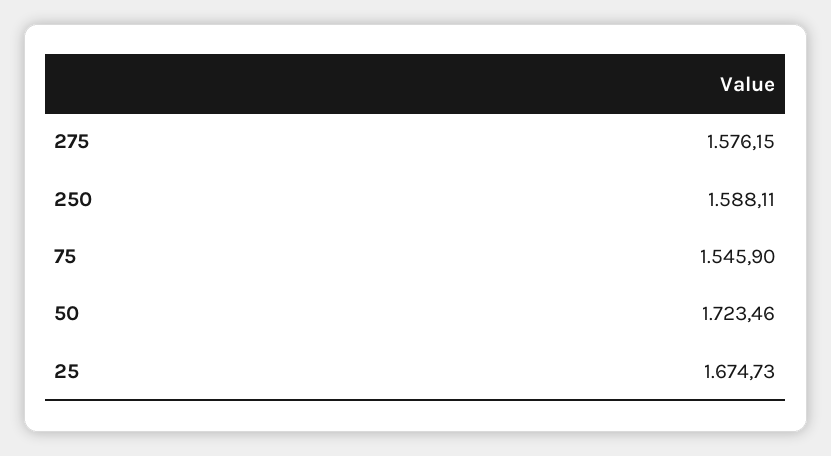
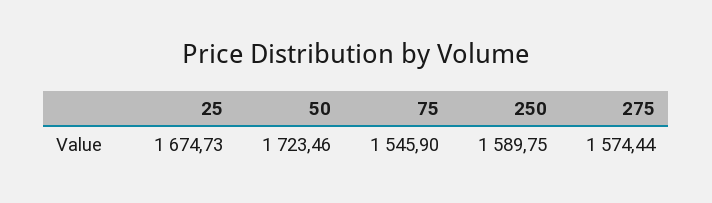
275: 1576.15 -> 1574.44
250: 1588.11 -> 1589.75

